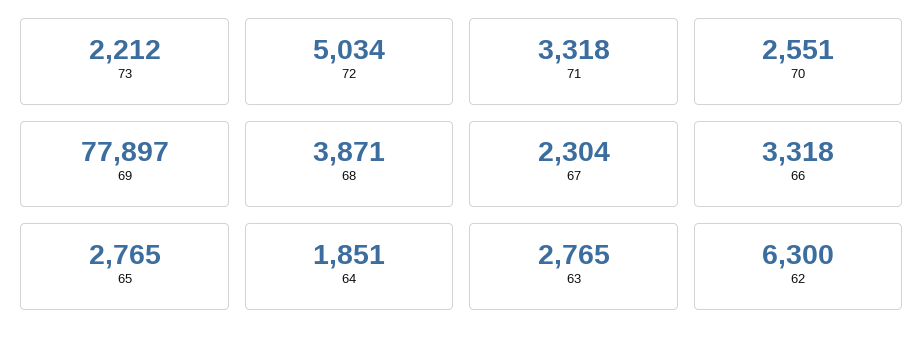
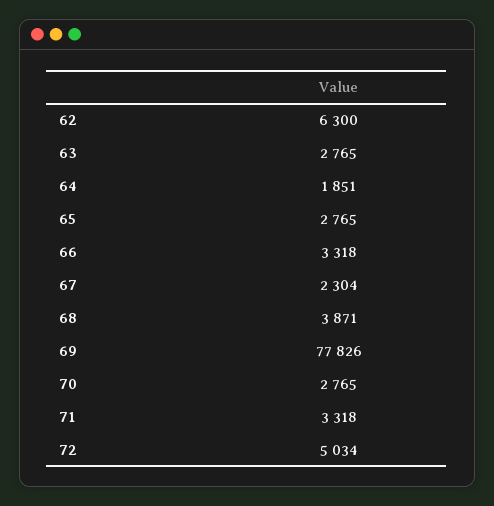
73: 2212 -> none
70: 2551 -> 2765
69: 77897 -> 77826

